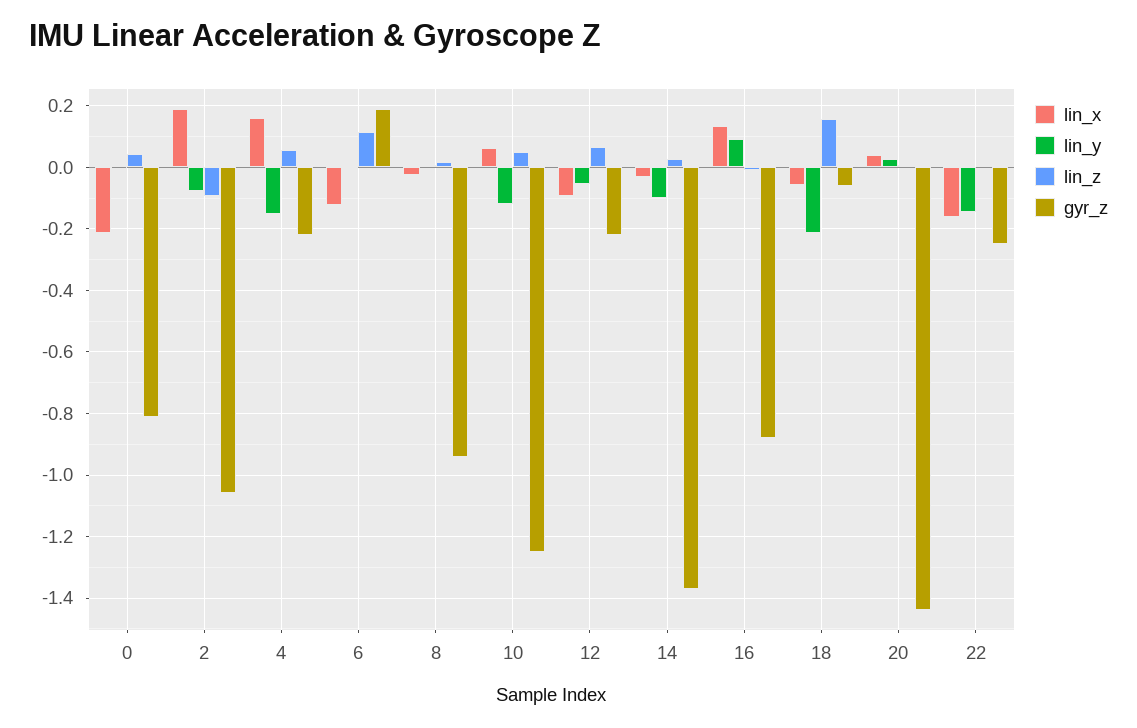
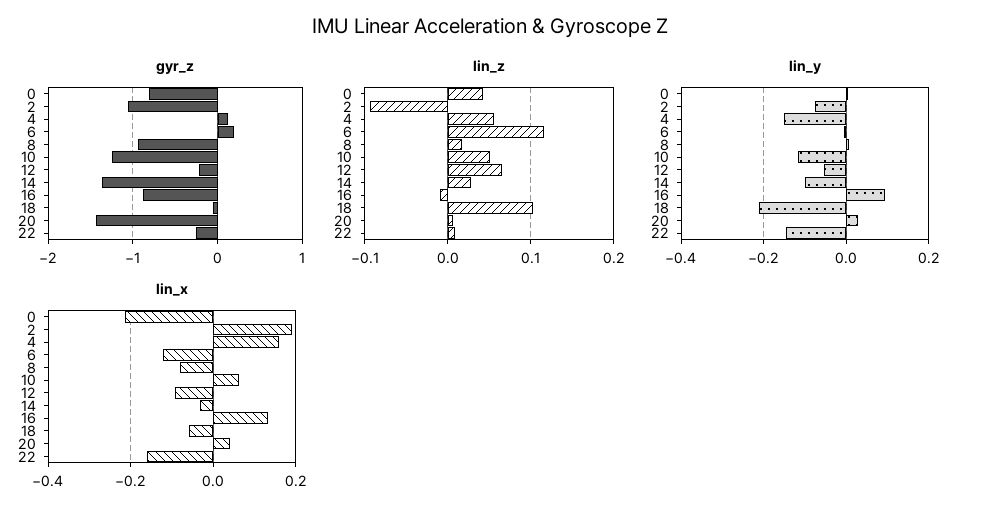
gyr_z, 4: -0.22 -> 0.1
lin_x, 8: -0.02 -> -0.08
lin_z, 18: 0.16 -> 0.1

